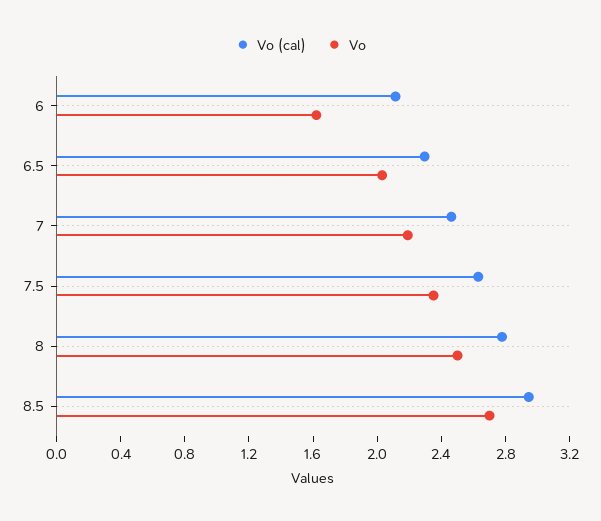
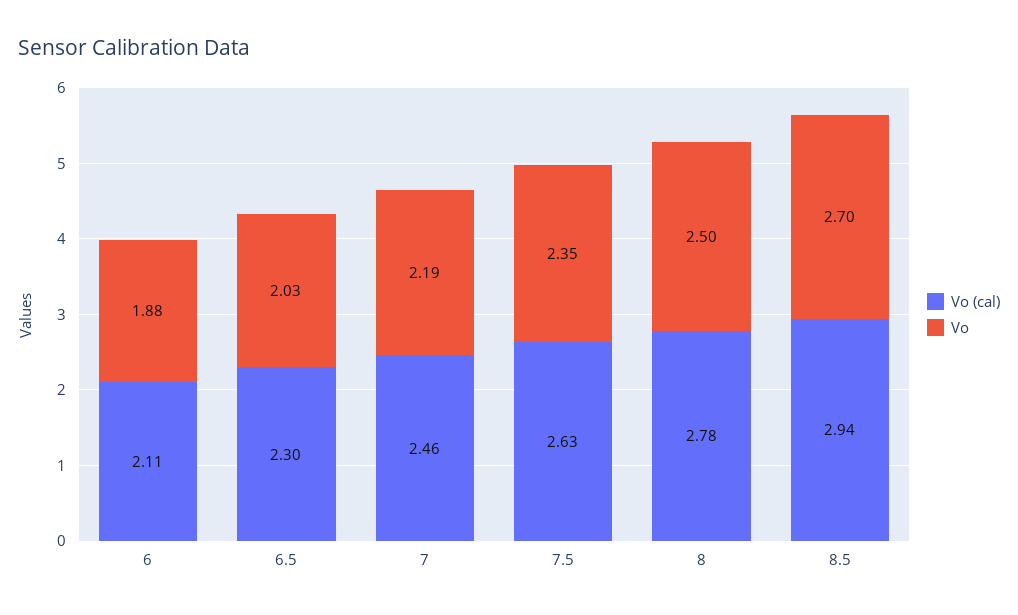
Vo, 6: 1.6 -> 1.88

